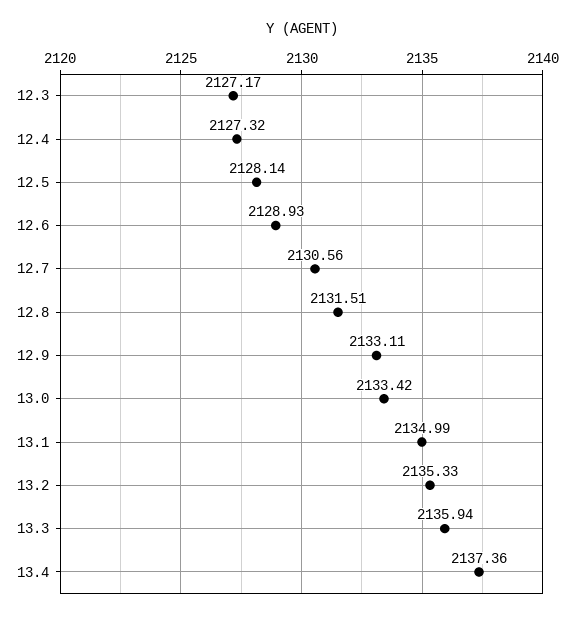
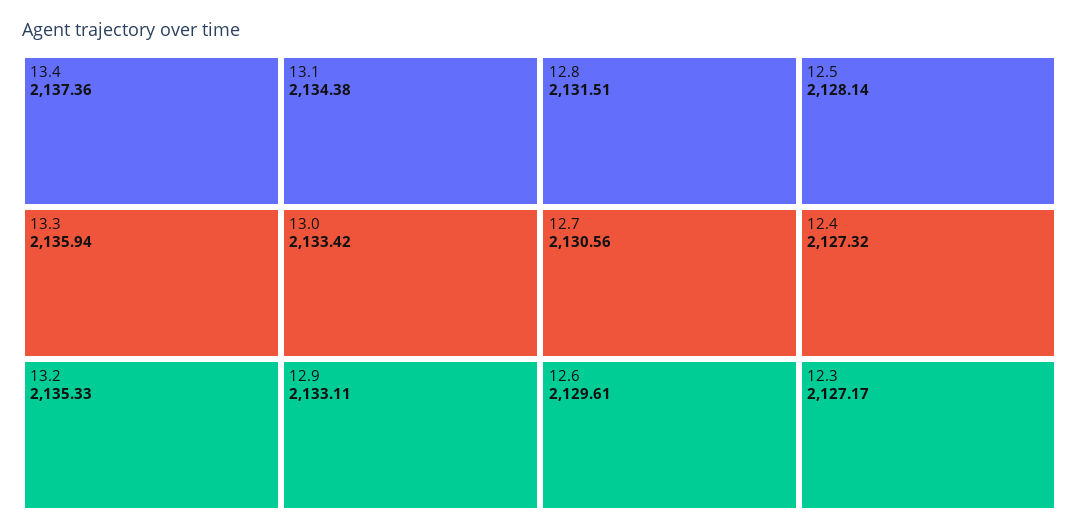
12.6: 2128.93 -> 2129.61
13.1: 2134.99 -> 2134.38

